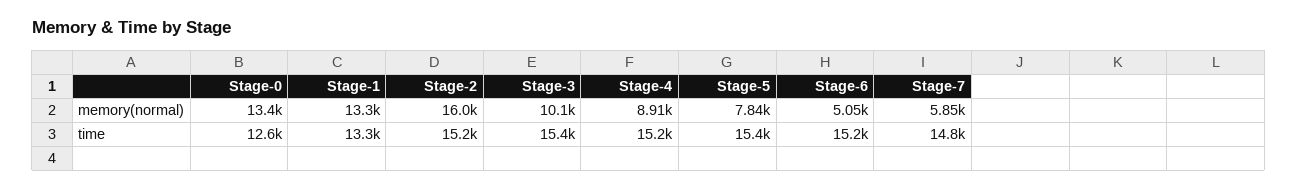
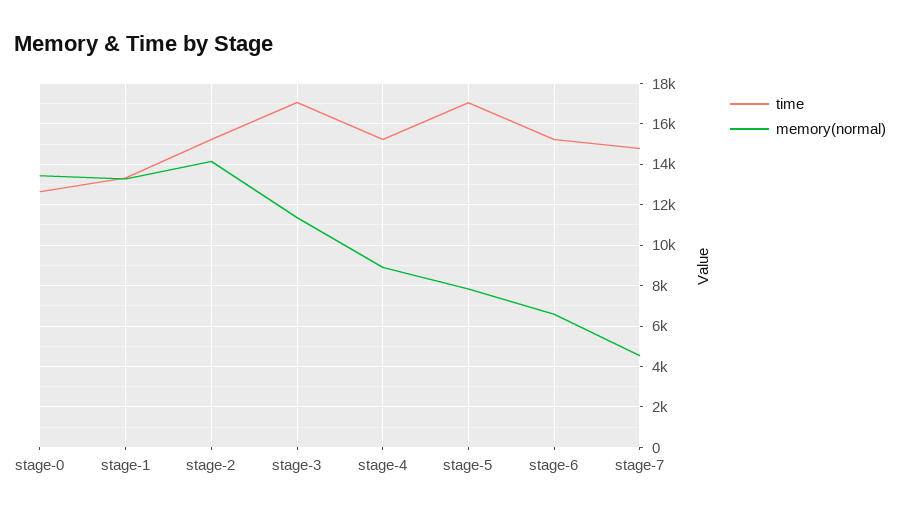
memory(normal), Stage-2: 16000 -> 14000
memory(normal), Stage-3: 10100 -> 11500
memory(normal), Stage-6: 5050 -> 6500
memory(normal), Stage-7: 5850 -> 4500
time, Stage-3: 15400 -> 17000
time, Stage-5: 15400 -> 17000

